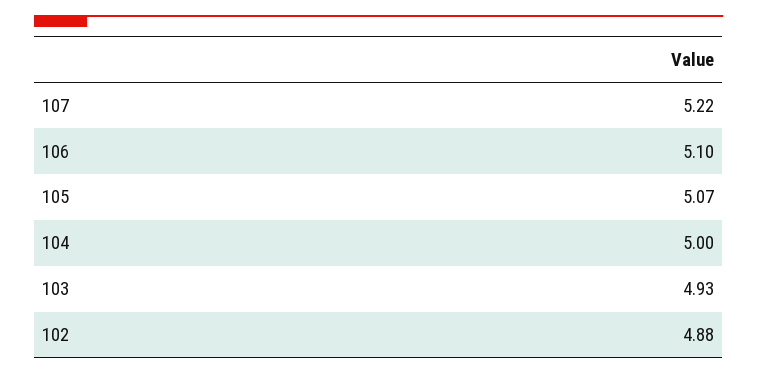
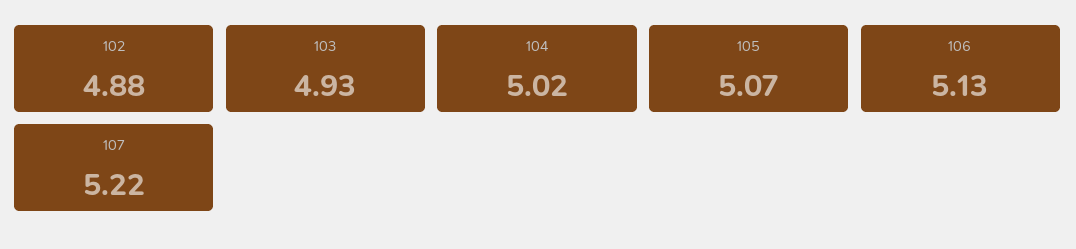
106: 5.1 -> 5.13
104: 5 -> 5.02

